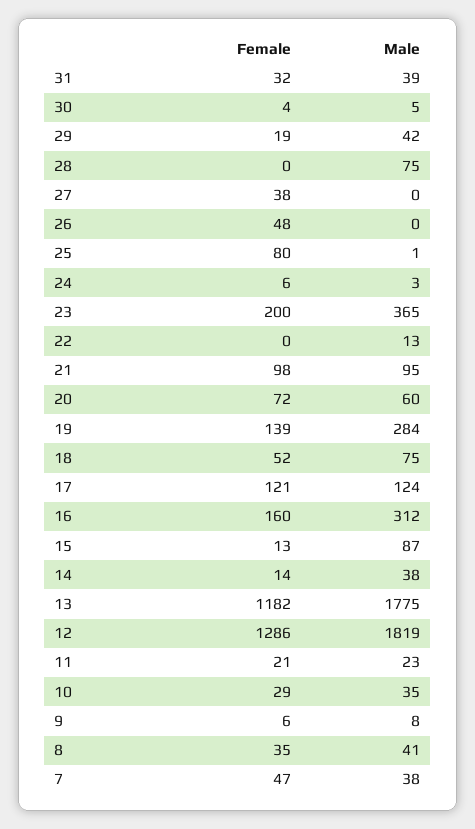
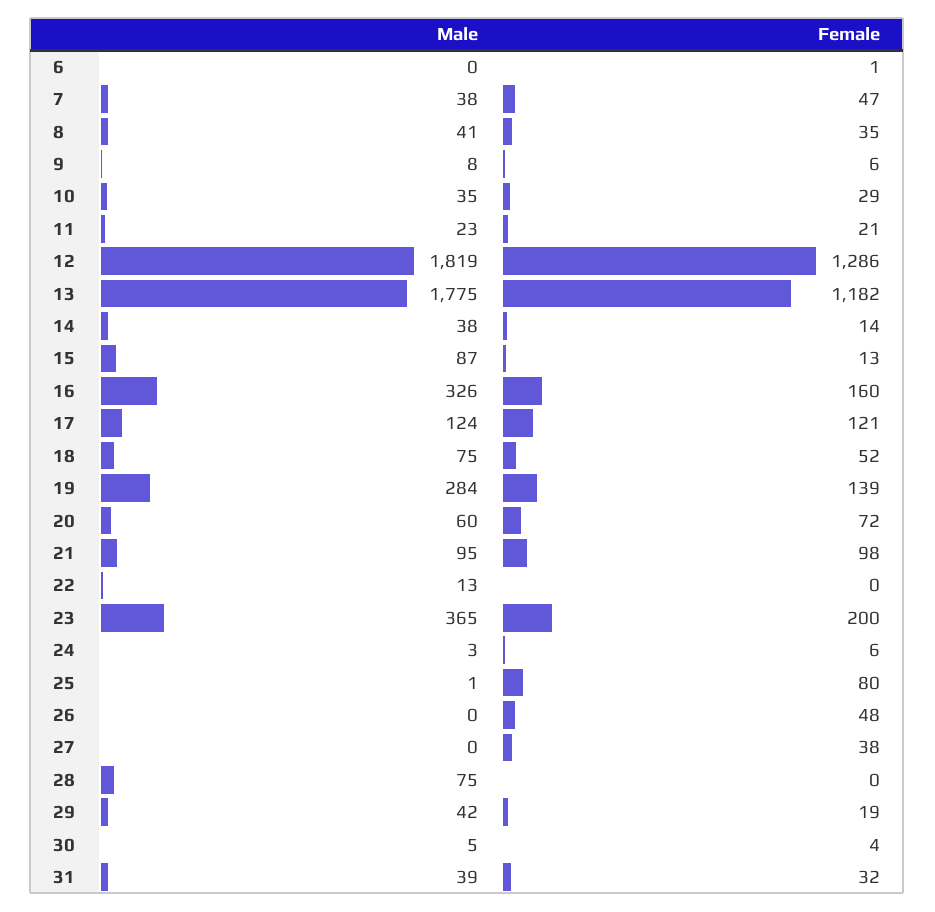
Male, 16: 312 -> 326
Male, 6: none -> 0
Female, 6: none -> 1

